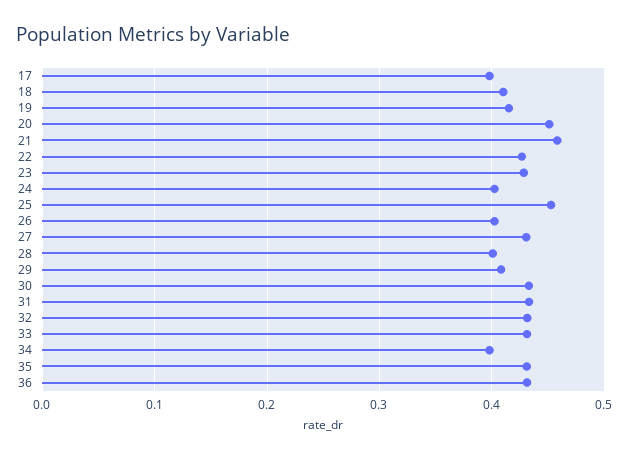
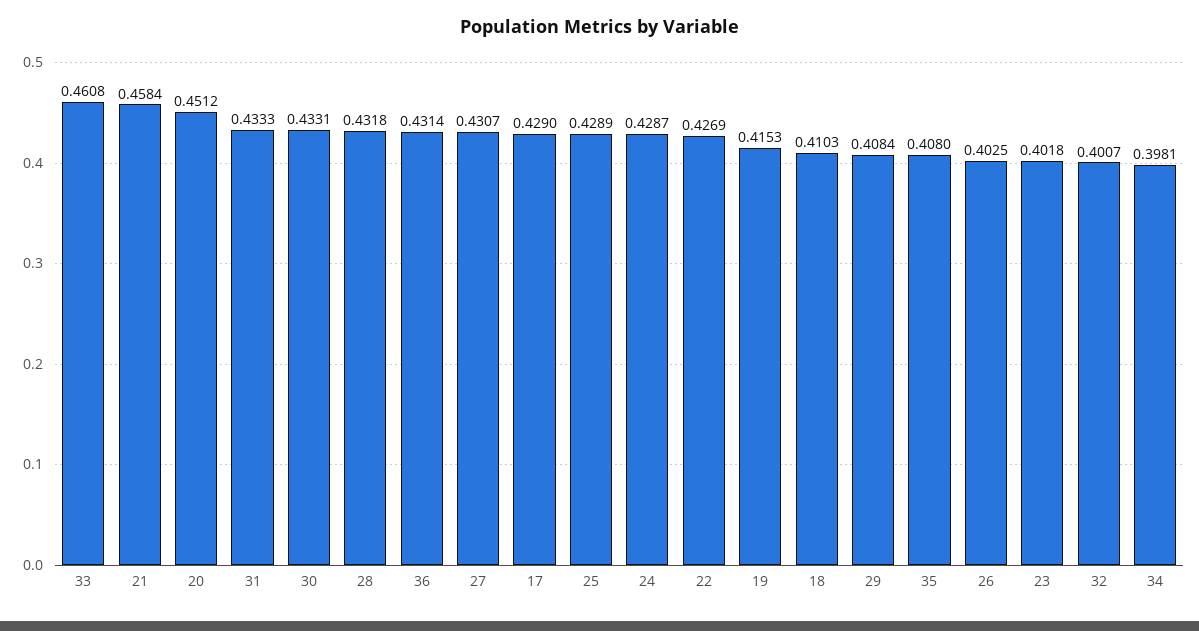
17: 0.4 -> 0.429
23: 0.43 -> 0.4018
24: 0.4 -> 0.4287
25: 0.45 -> 0.4289
28: 0.4 -> 0.4318
32: 0.43 -> 0.4007
33: 0.43 -> 0.4608
35: 0.43 -> 0.408

